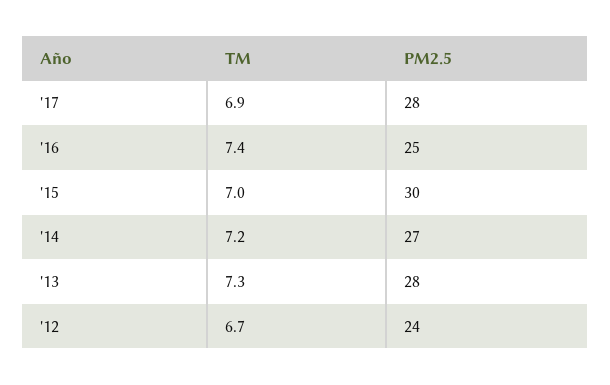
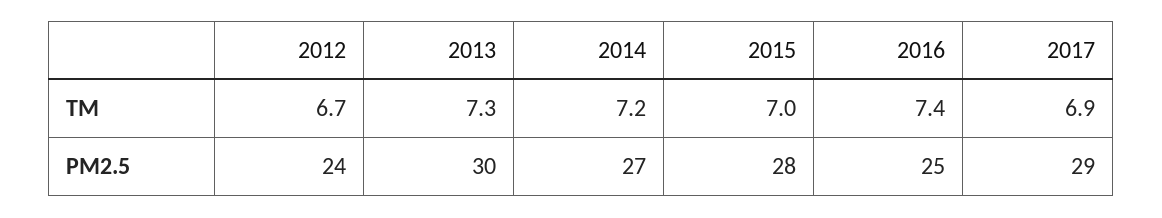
PM2.5, '17: 28 -> 29
PM2.5, '15: 30 -> 28
PM2.5, '13: 28 -> 30

